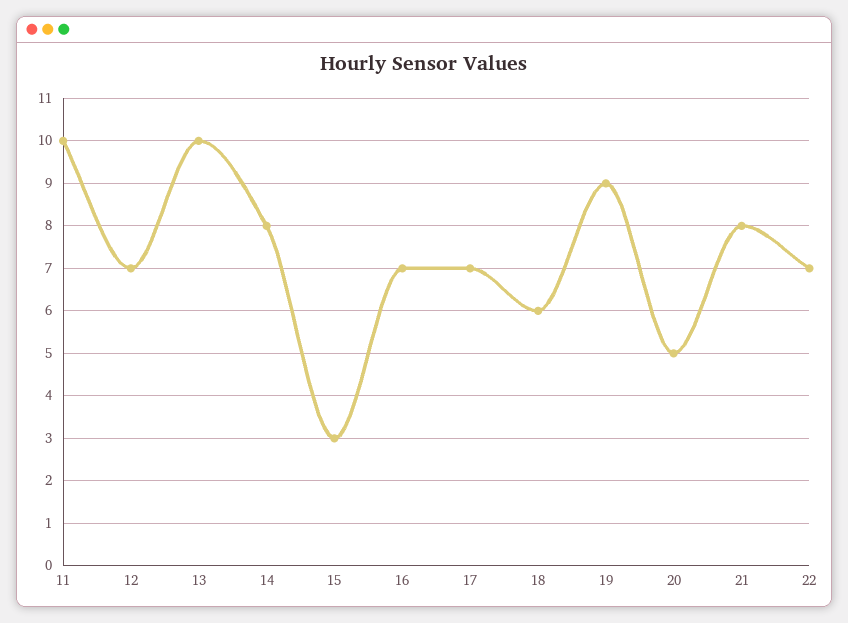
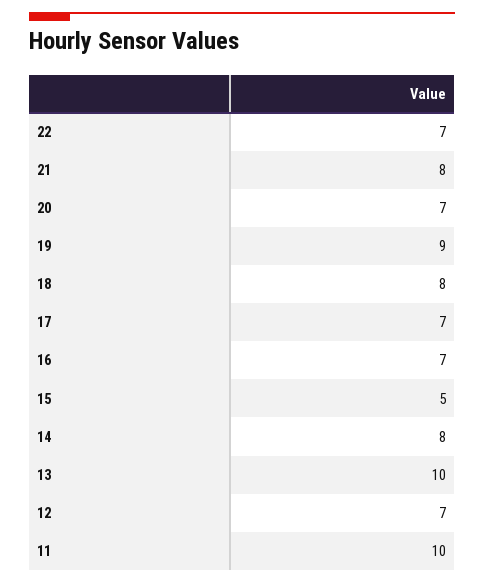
15: 3 -> 5
18: 6 -> 8
20: 5 -> 7

